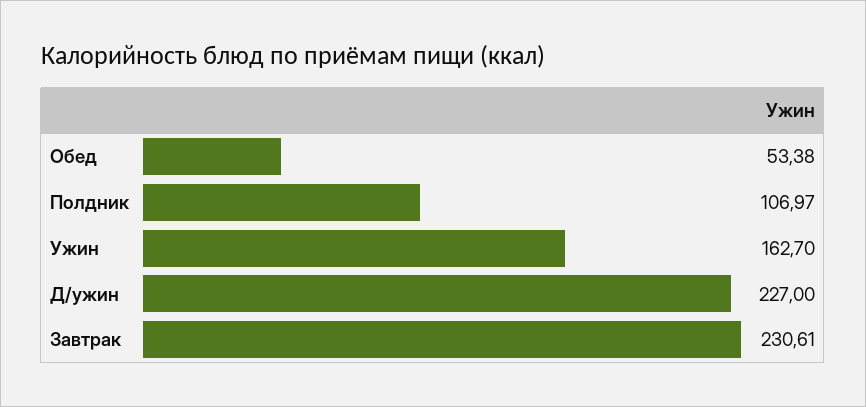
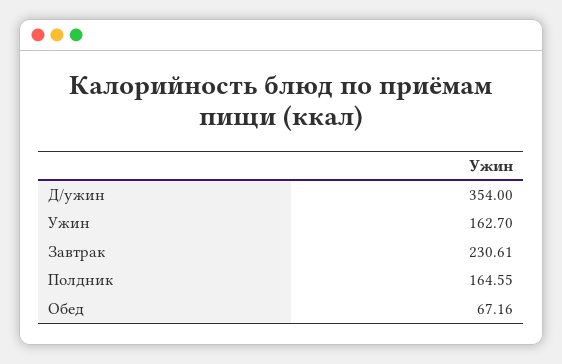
Обед: 53.38 -> 67.16
Полдник: 106.97 -> 164.55
Д/ужин: 227 -> 354

